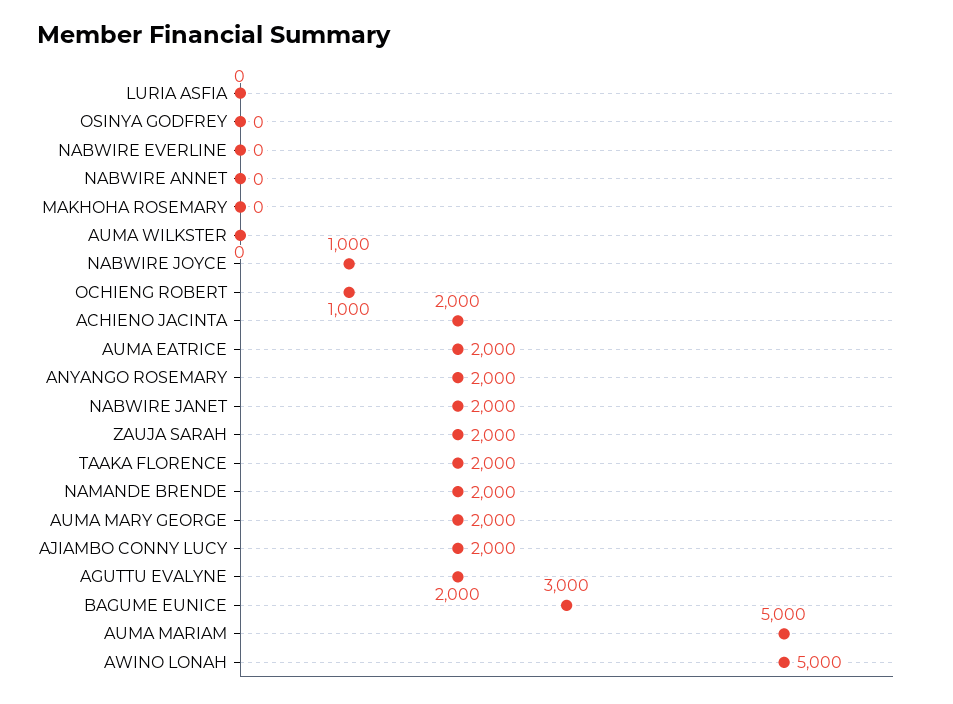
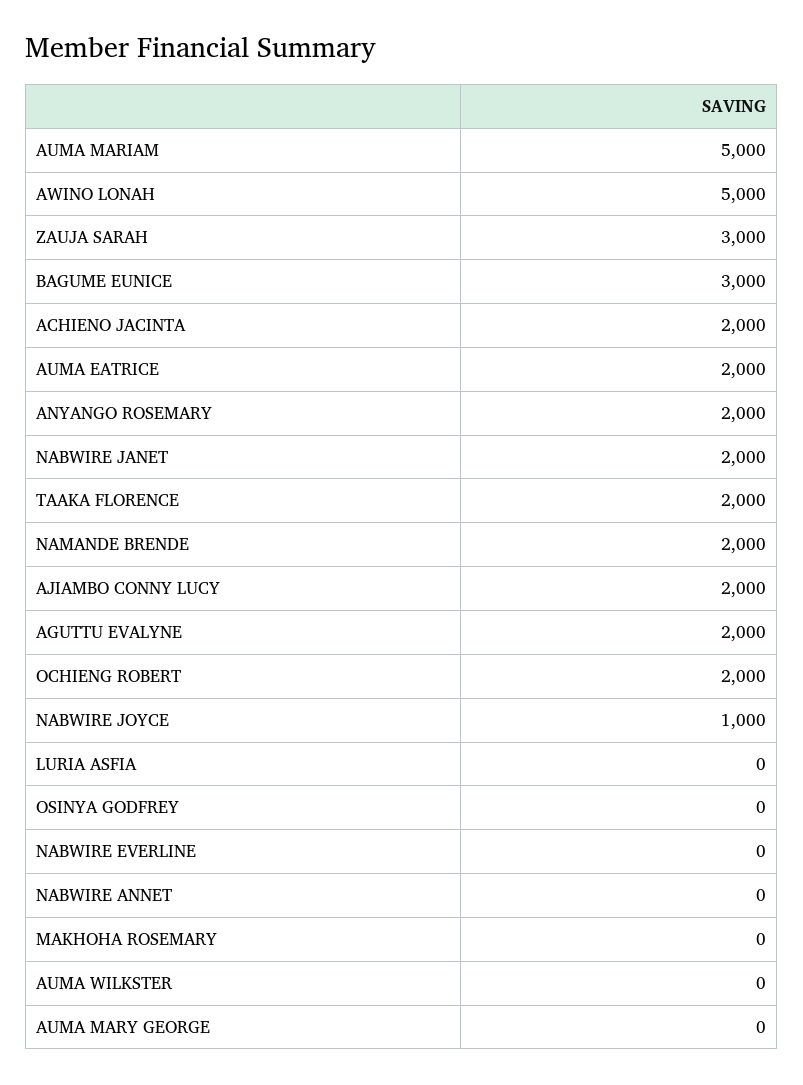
OCHIENG ROBERT: 1000 -> 2000
ZAUJA SARAH: 2000 -> 3000
AUMA MARY GEORGE: 2000 -> 0

